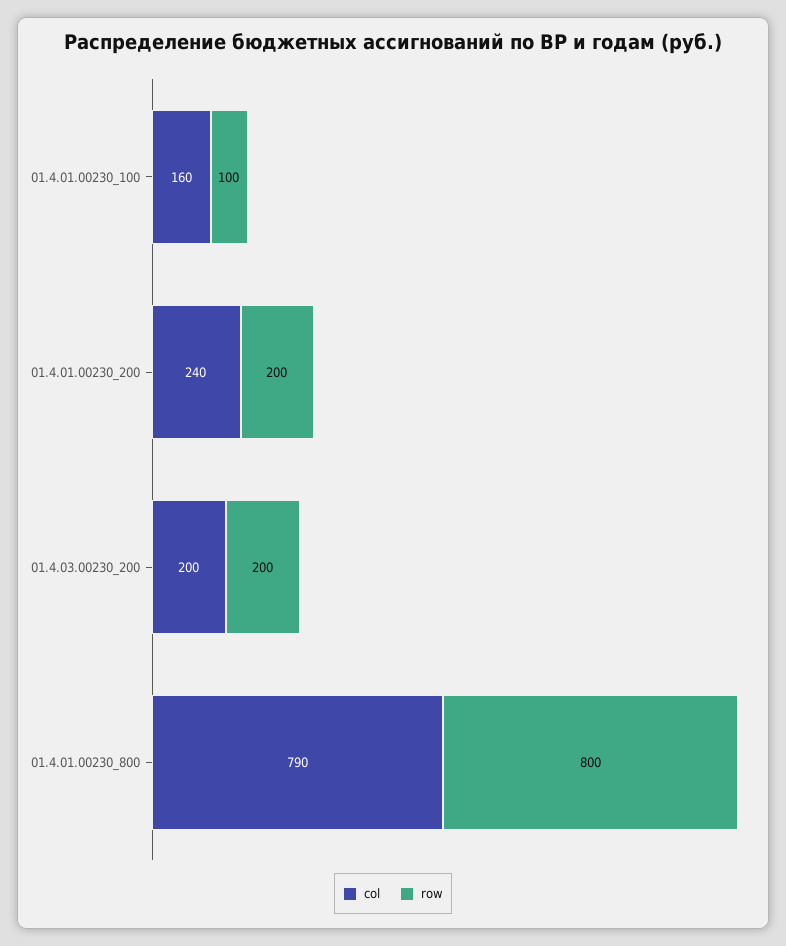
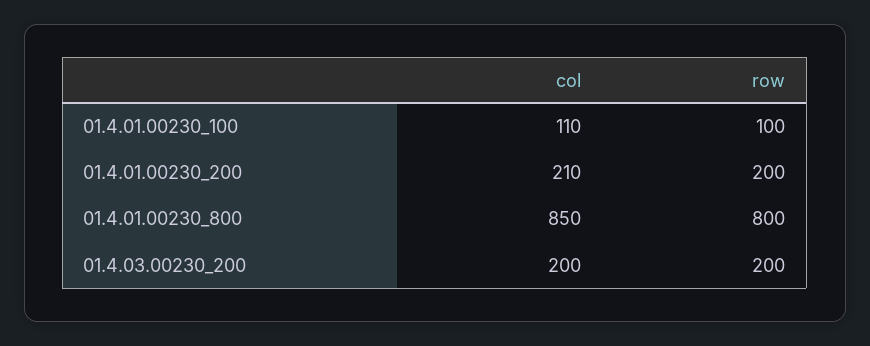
col, 01.4.01.00230_100: 160 -> 110
col, 01.4.01.00230_200: 240 -> 210
col, 01.4.01.00230_800: 790 -> 850

